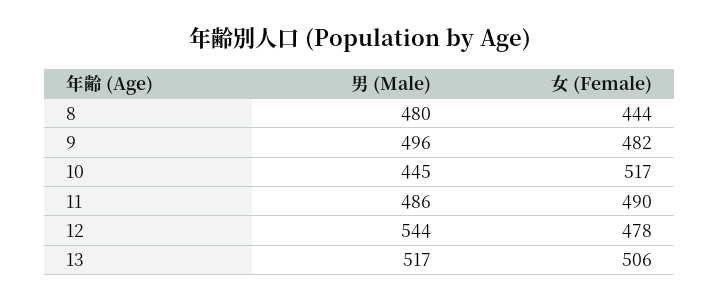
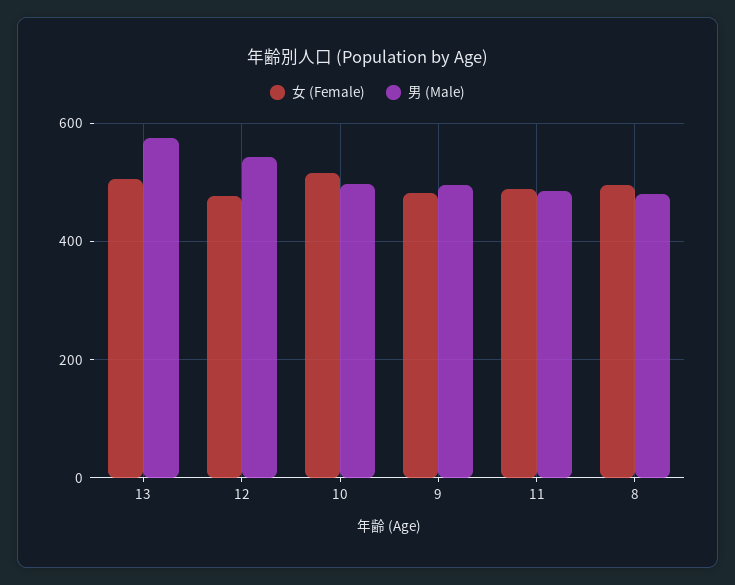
女 (Female), 8: 444 -> 500
男 (Male), 10: 445 -> 500
男 (Male), 13: 517 -> 580

